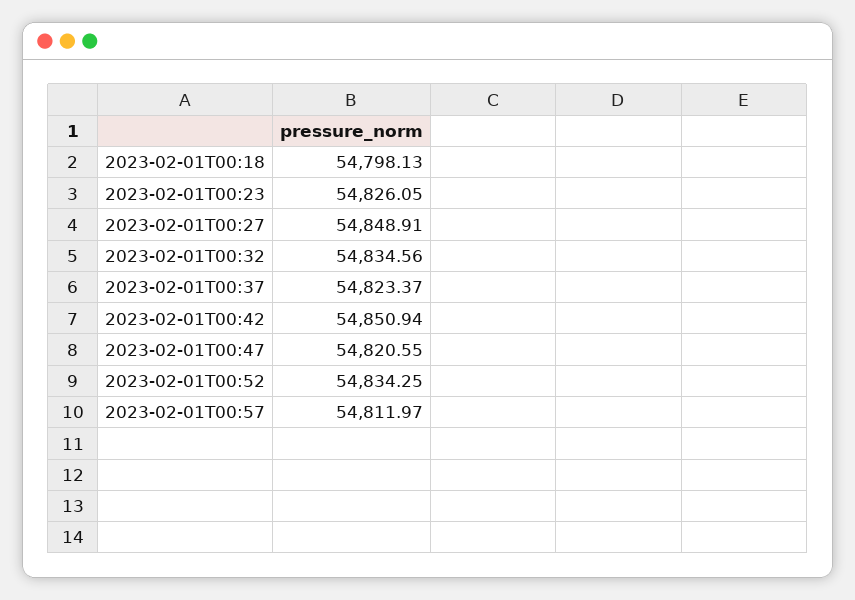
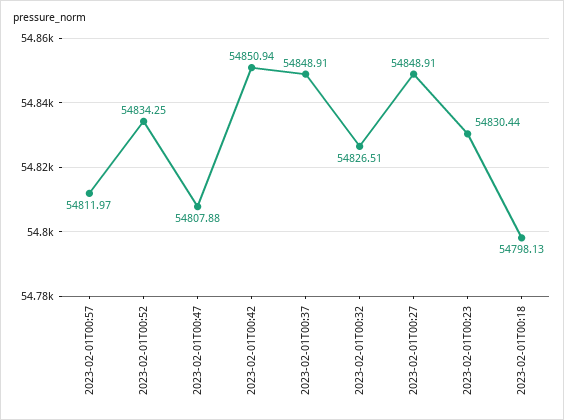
2023-02-01T00:23: 54826.05 -> 54830.44
2023-02-01T00:32: 54834.56 -> 54826.51
2023-02-01T00:37: 54823.37 -> 54848.91
2023-02-01T00:47: 54820.55 -> 54807.88

